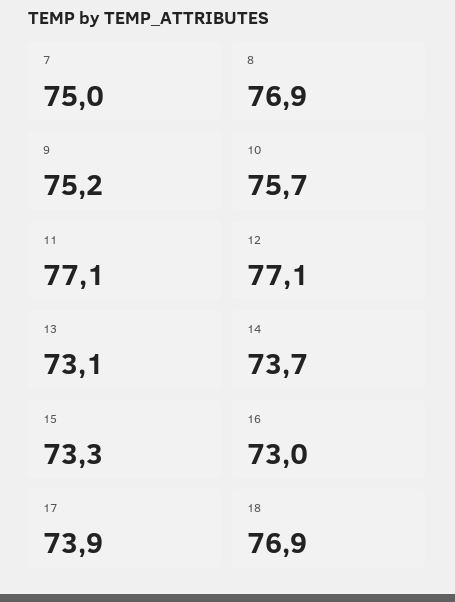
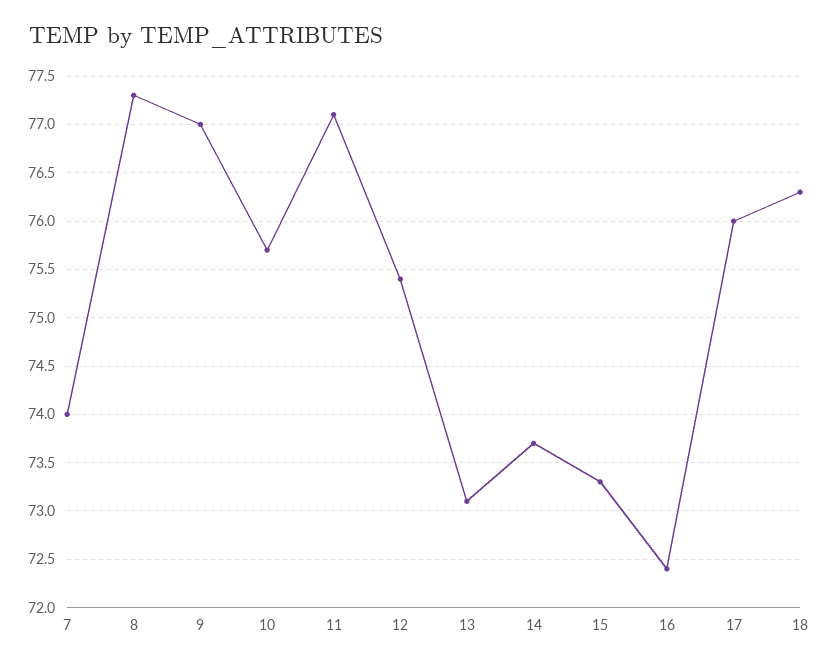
7: 75 -> 74
8: 76.9 -> 77.3
9: 75.2 -> 77
12: 77.1 -> 75.4
16: 73 -> 72.4
17: 73.9 -> 76
18: 76.9 -> 76.3

